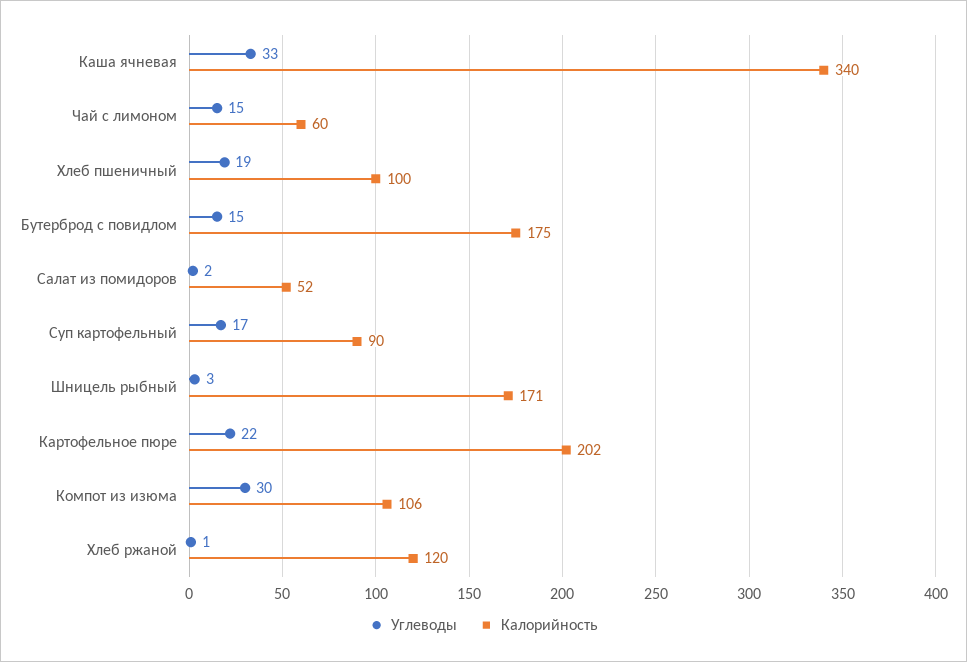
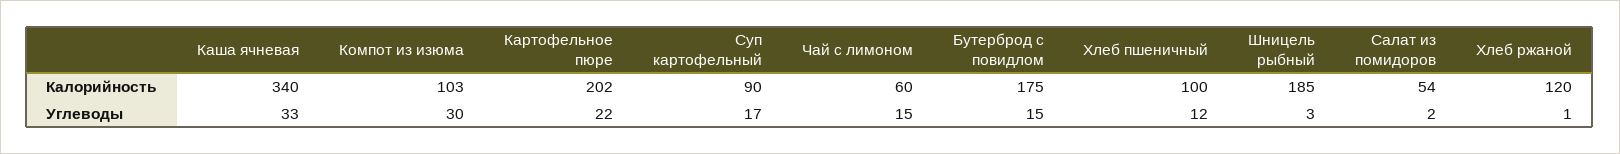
Углеводы, Хлеб пшеничный: 19 -> 12
Калорийность, Салат из помидоров: 52 -> 54
Калорийность, Шницель рыбный: 171 -> 185
Калорийность, Компот из изюма: 106 -> 103

